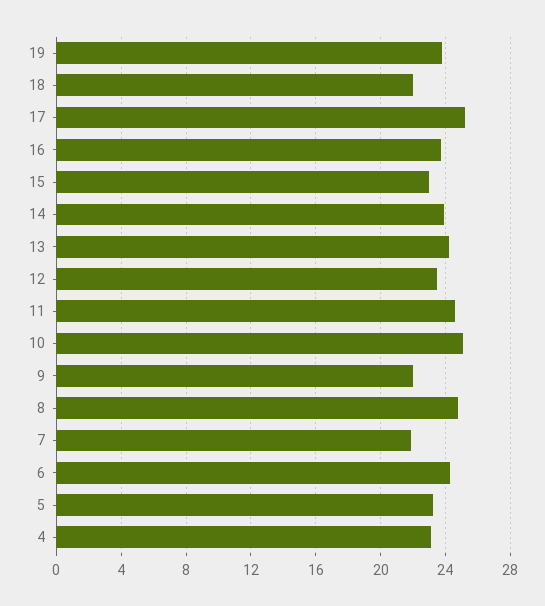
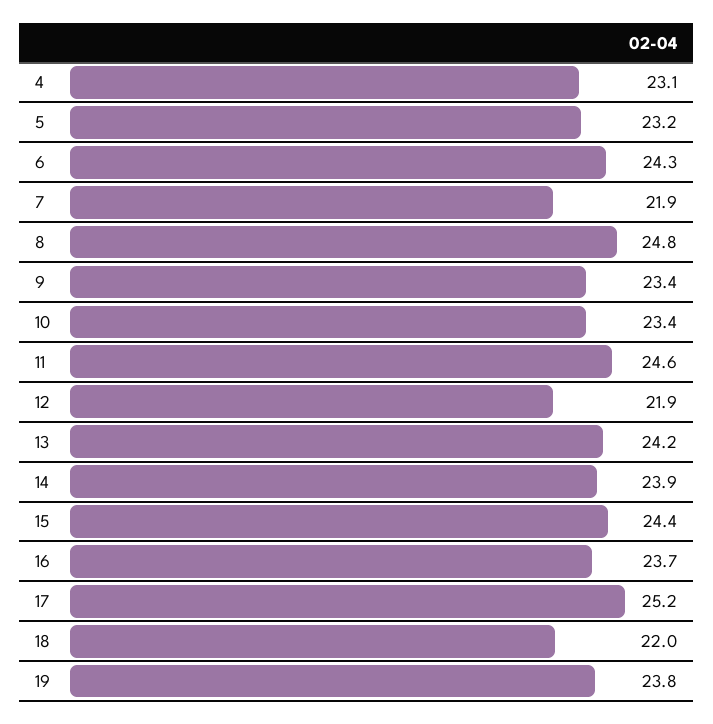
15: 23 -> 24.4
12: 23.5 -> 21.9
10: 25 -> 23.4
9: 22 -> 23.4

